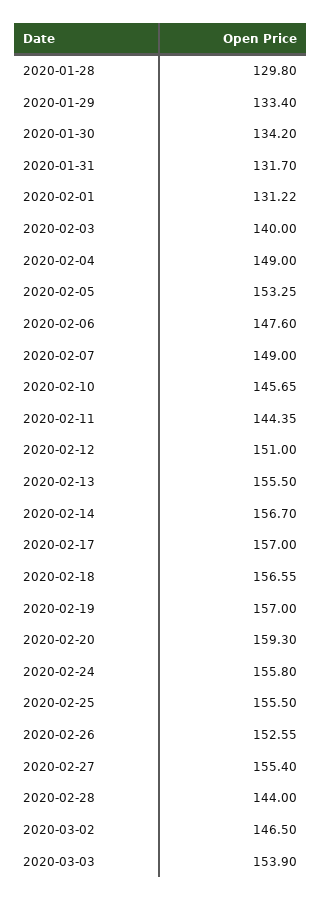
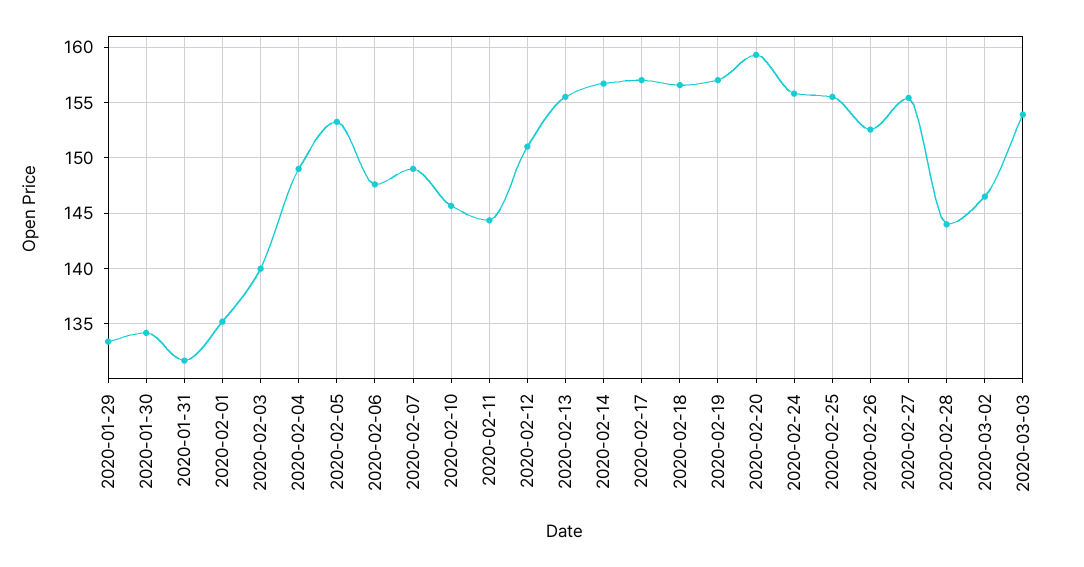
2020-01-28: 129.8 -> none
2020-02-01: 131.22 -> 135

